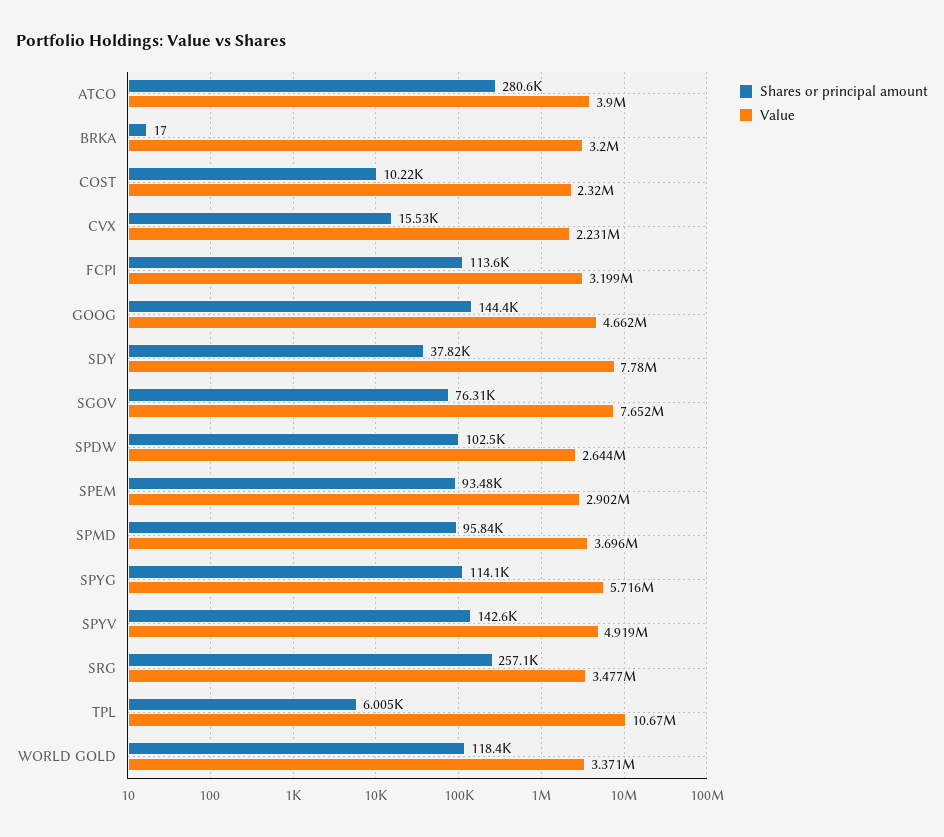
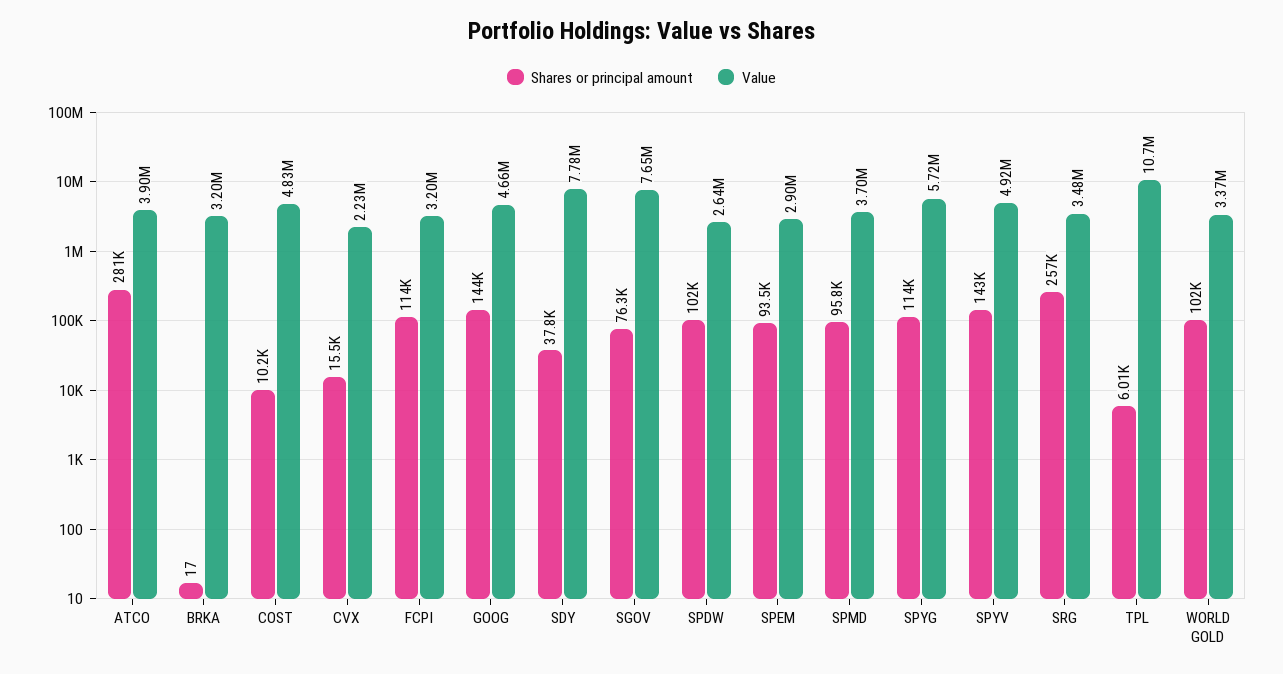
Value, COST: 2320000 -> 4830000
Shares or principal amount, WORLD GOLD: 118400 -> 102000

